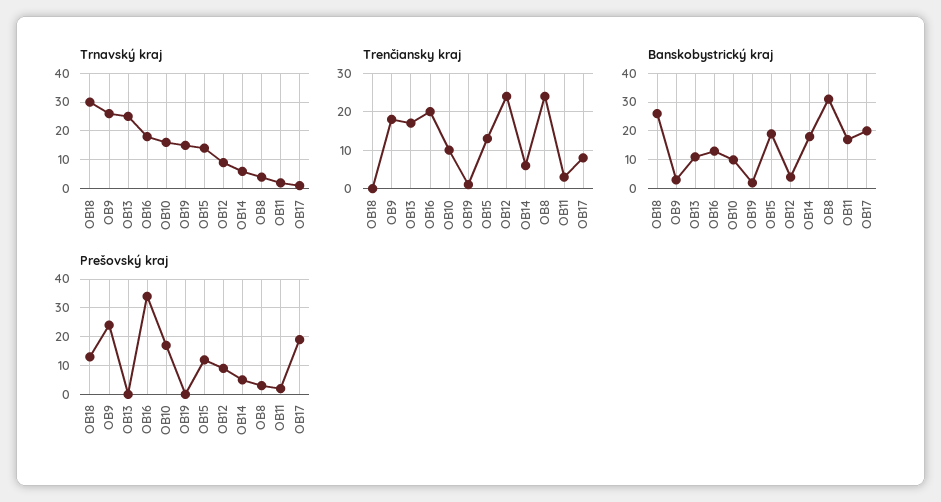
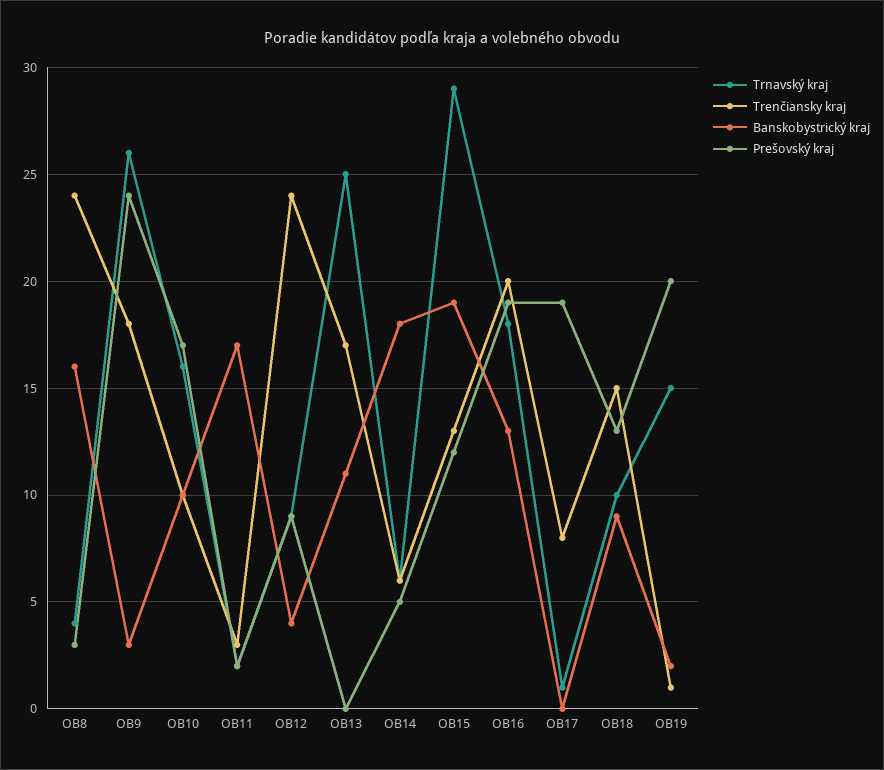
Trnavský kraj, OB18: 30 -> 10
Trnavský kraj, OB15: 15 -> 29
Trenčiansky kraj, OB18: 0 -> 15
Banskobystrický kraj, OB18: 25 -> 9
Banskobystrický kraj, OB8: 30 -> 16
Banskobystrický kraj, OB17: 20 -> 0
Prešovský kraj, OB16: 35 -> 19
Prešovský kraj, OB19: 0 -> 20

